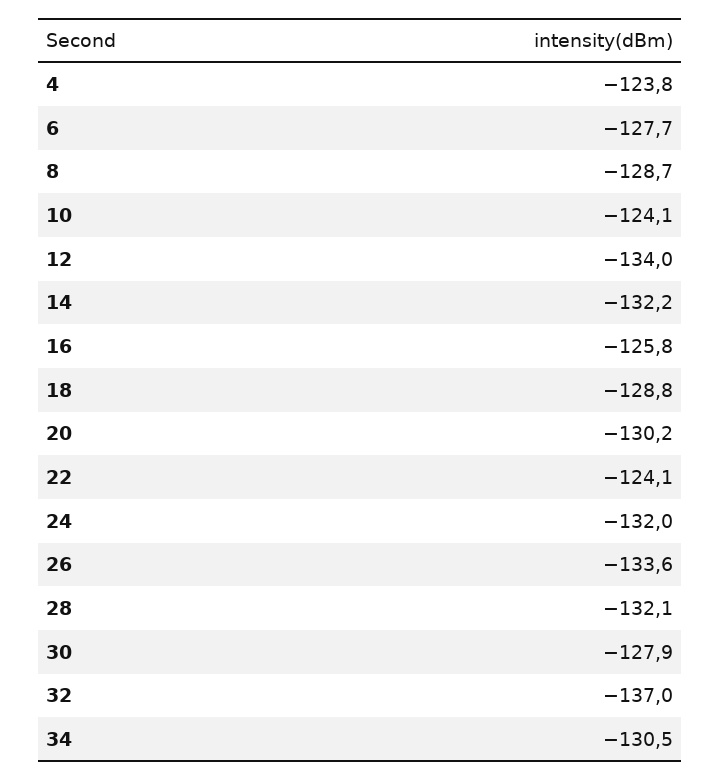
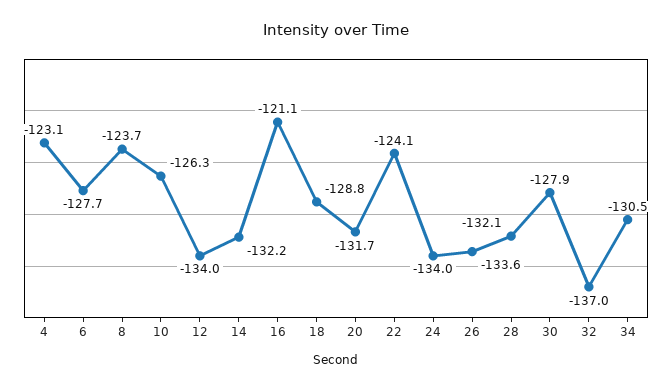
4: -123.8 -> -123.1
8: -128.7 -> -123.7
10: -124.1 -> -126.3
16: -125.8 -> -121.1
20: -130.2 -> -131.7
24: -132 -> -134

